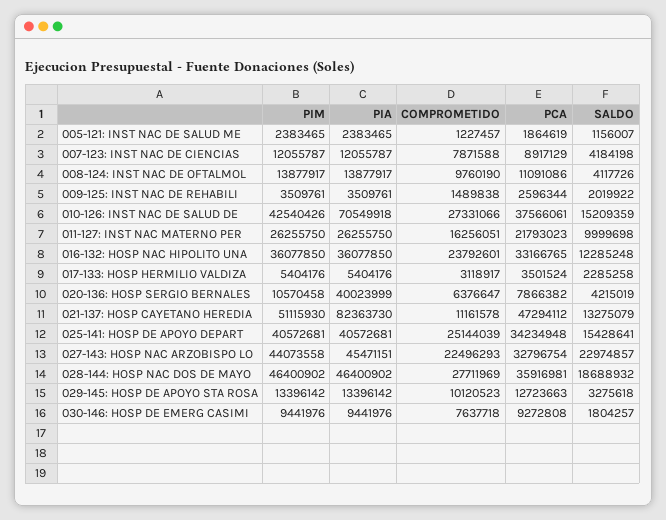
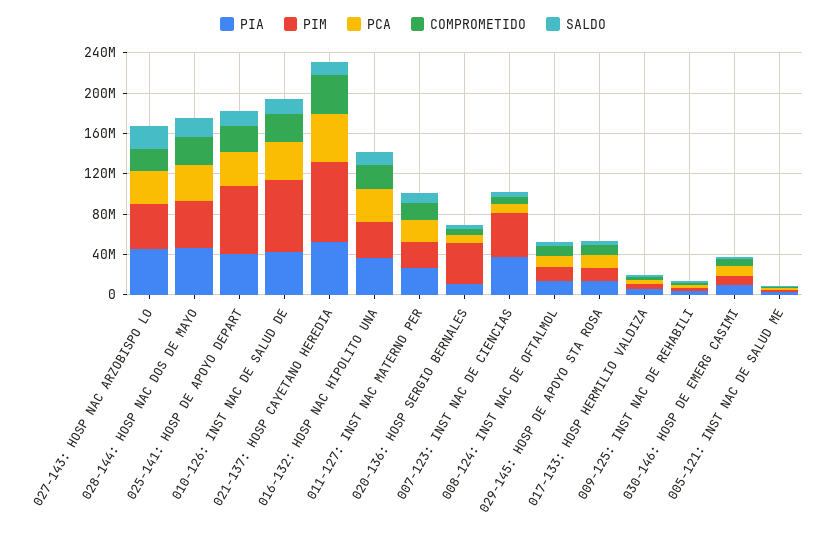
PIM, 007-123: INST NAC DE CIENCIAS: 12055787 -> 40000000
PIA, 007-123: INST NAC DE CIENCIAS: 12055787 -> 40000000
PIM, 010-126: INST NAC DE SALUD DE: 42540426 -> 70000000
PIA, 010-126: INST NAC DE SALUD DE: 70549918 -> 40000000
PIM, 020-136: HOSP SERGIO BERNALES: 10570458 -> 40000000
PIA, 020-136: HOSP SERGIO BERNALES: 40023999 -> 10000000
PIM, 021-137: HOSP CAYETANO HEREDIA: 51115930 -> 80000000
PIA, 021-137: HOSP CAYETANO HEREDIA: 82363730 -> 50000000
COMPROMETIDO, 021-137: HOSP CAYETANO HEREDIA: 11161578 -> 40000000
PIM, 025-141: HOSP DE APOYO DEPART: 40572681 -> 70000000

